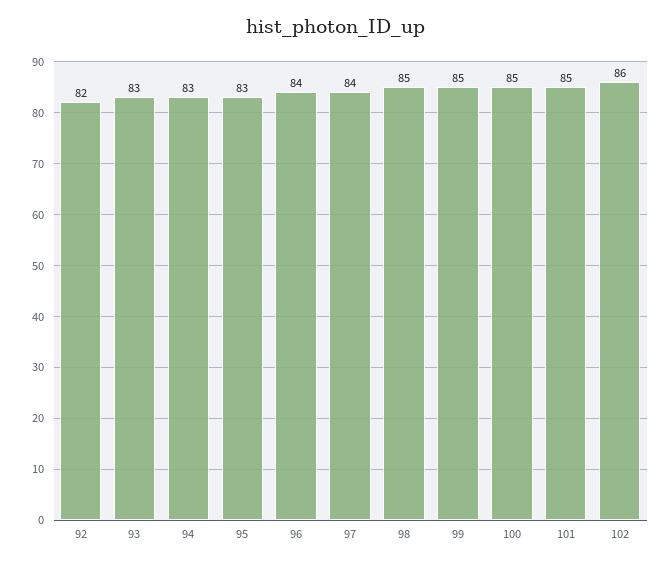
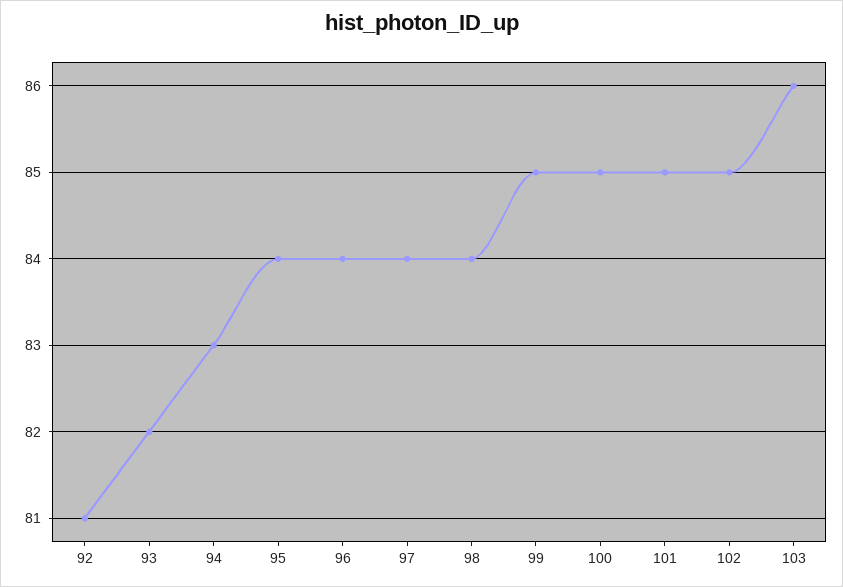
92: 82 -> 81
93: 83 -> 82
95: 83 -> 84
98: 85 -> 84
102: 86 -> 85
103: none -> 86

